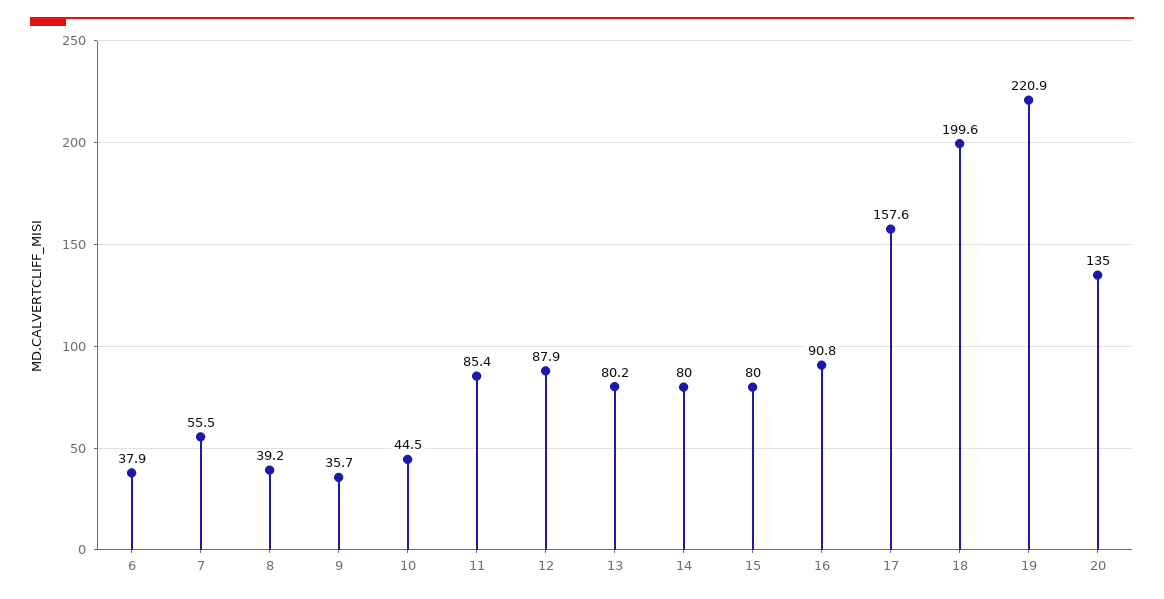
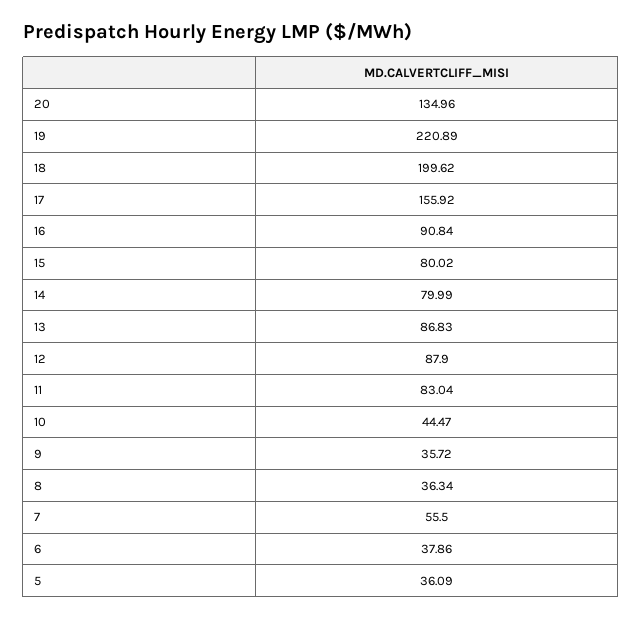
8: 39.2 -> 36.34
11: 85.4 -> 83.04
13: 80.2 -> 86.83
17: 157.6 -> 155.92
5: none -> 36.09

